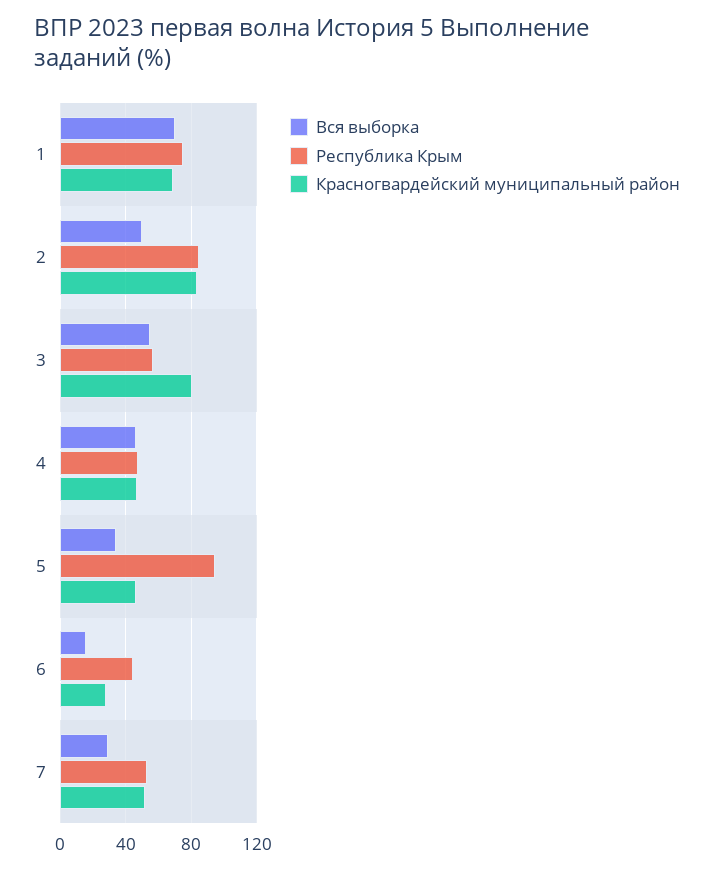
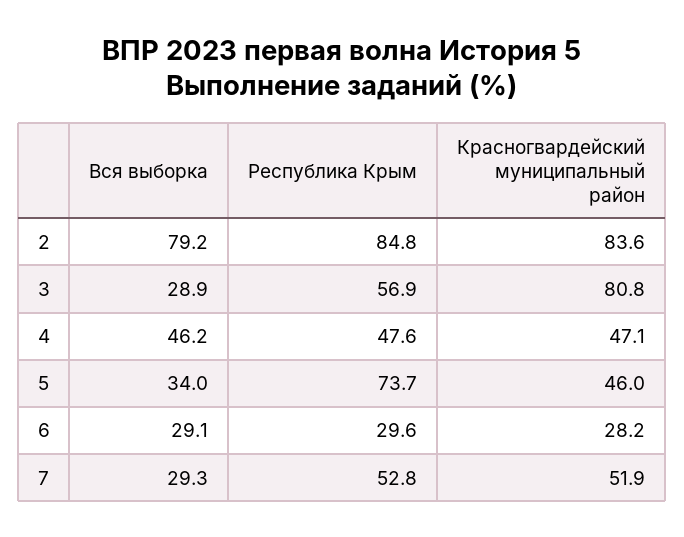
Вся выборка, 1: 70 -> none
Республика Крым, 1: 75 -> none
Красногвардейский муниципальный район, 1: 70 -> none
Вся выборка, 2: 50 -> 79.2
Вся выборка, 3: 55 -> 28.9
Республика Крым, 5: 95 -> 73.7
Вся выборка, 6: 15 -> 29.1
Республика Крым, 6: 45 -> 29.6

